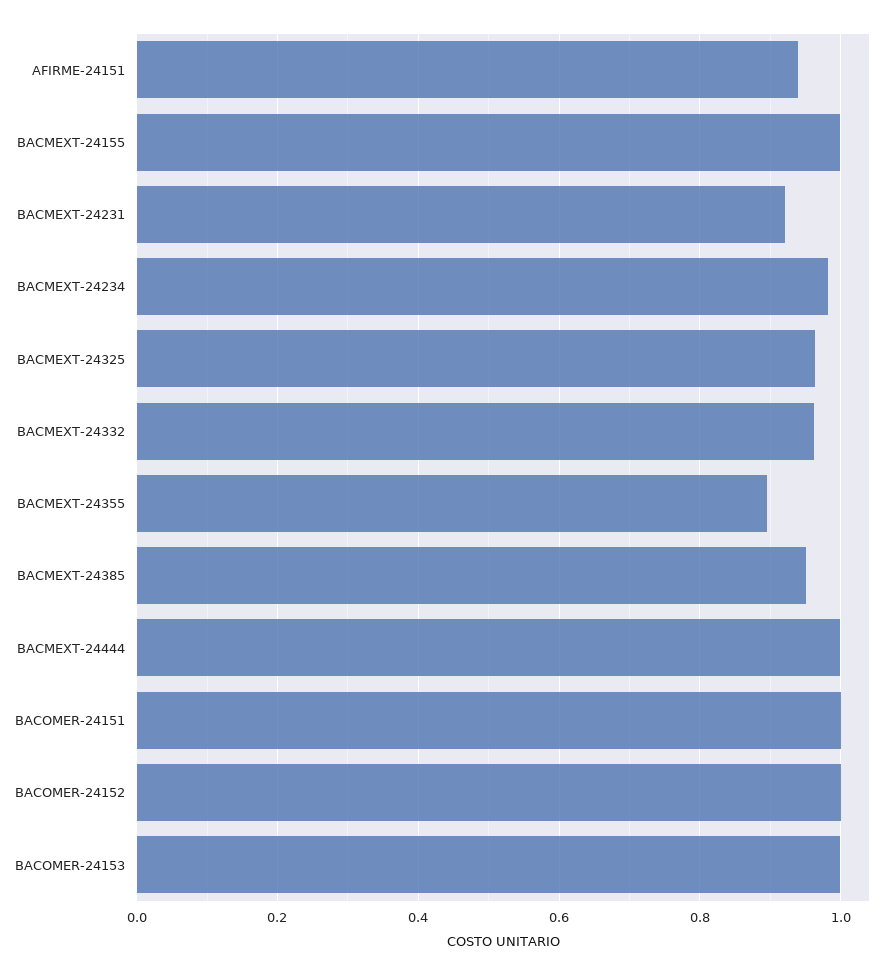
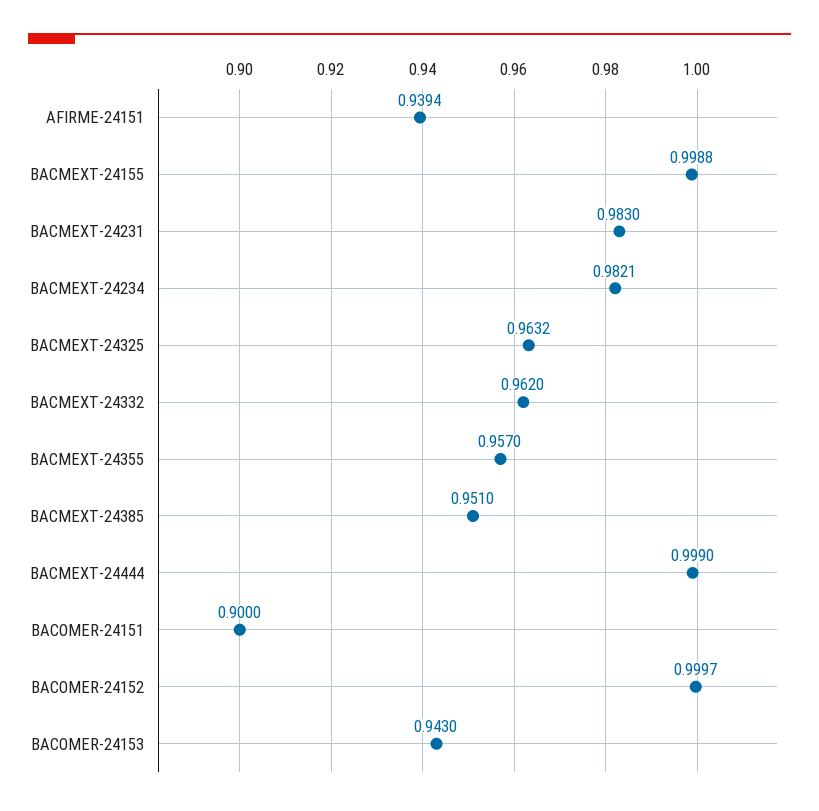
BACMEXT-24231: 0.92 -> 0.983
BACMEXT-24355: 0.9 -> 0.957
BACOMER-24151: 1 -> 0.9
BACOMER-24153: 1 -> 0.943

